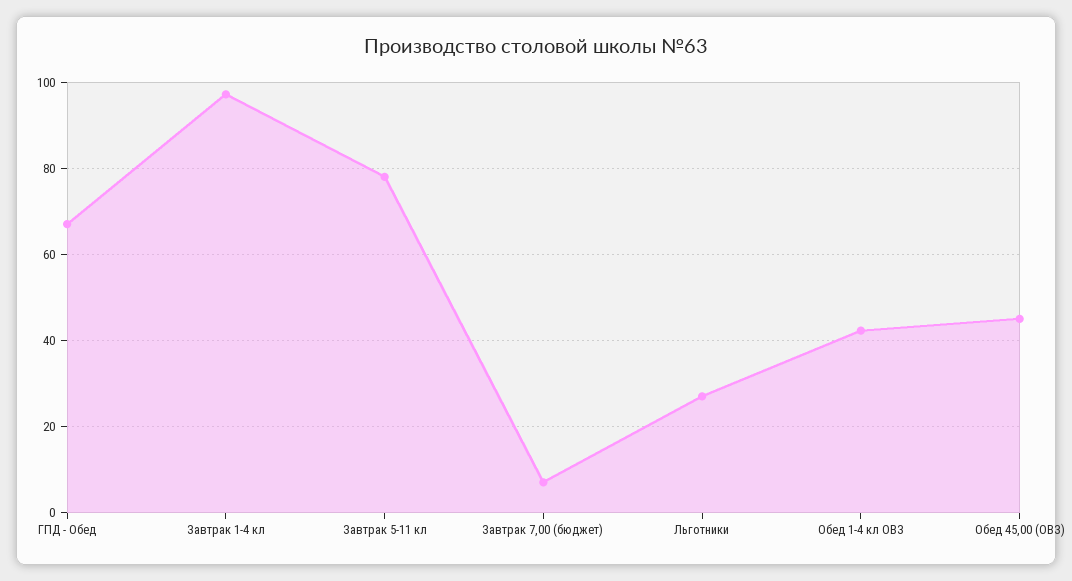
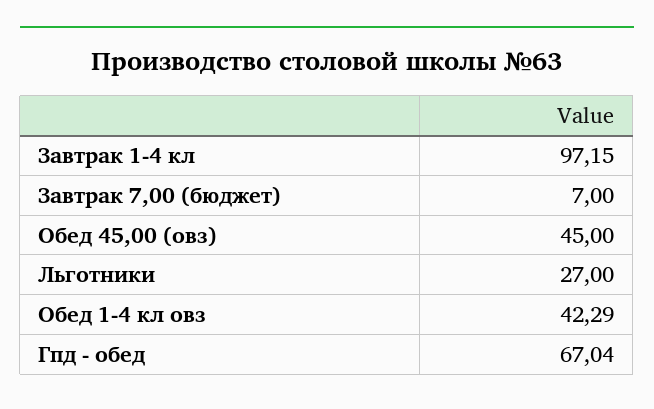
Завтрак 5-11 кл: 78 -> none

